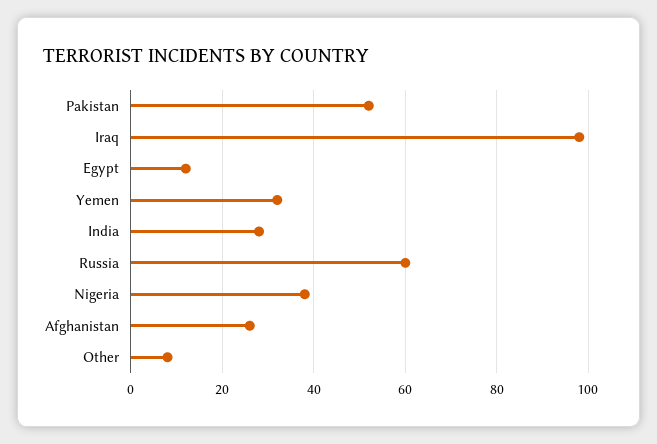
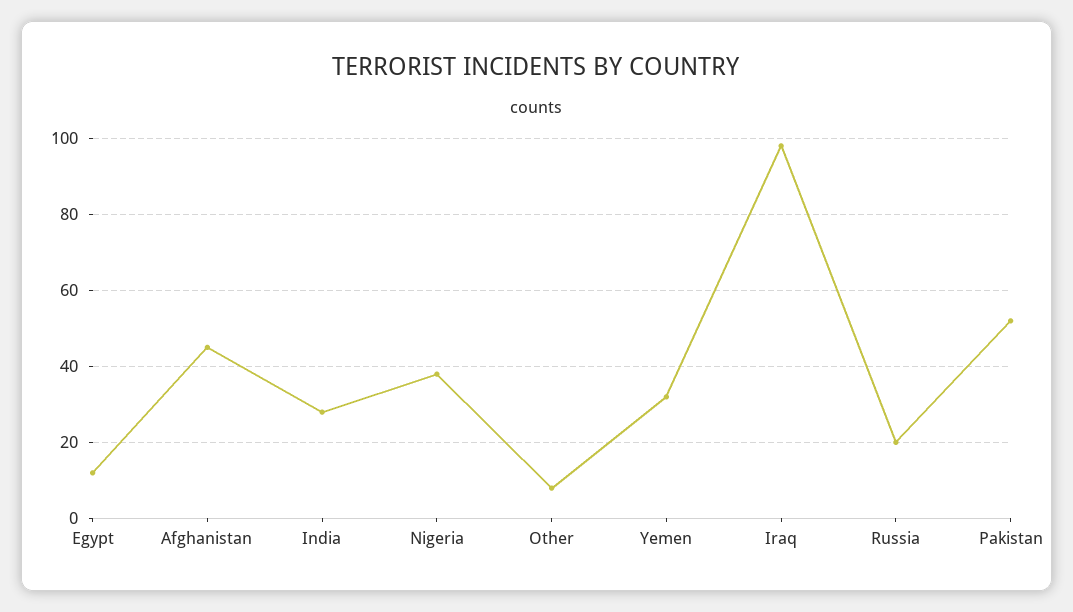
Russia: 60 -> 20
Afghanistan: 25 -> 45

